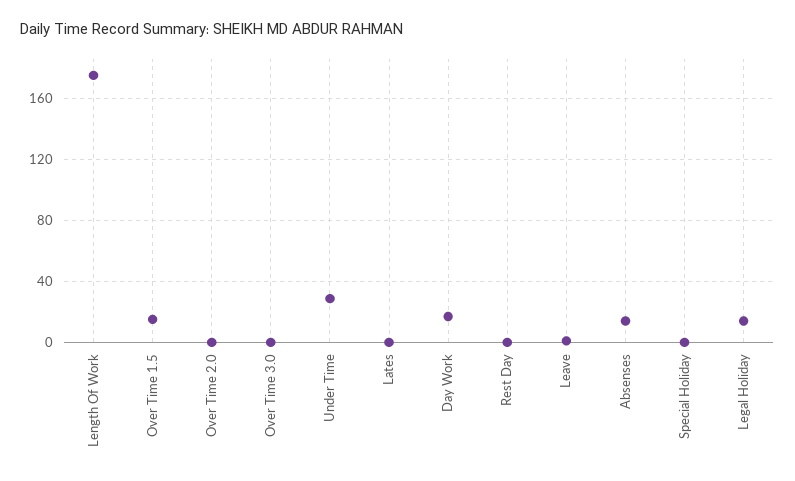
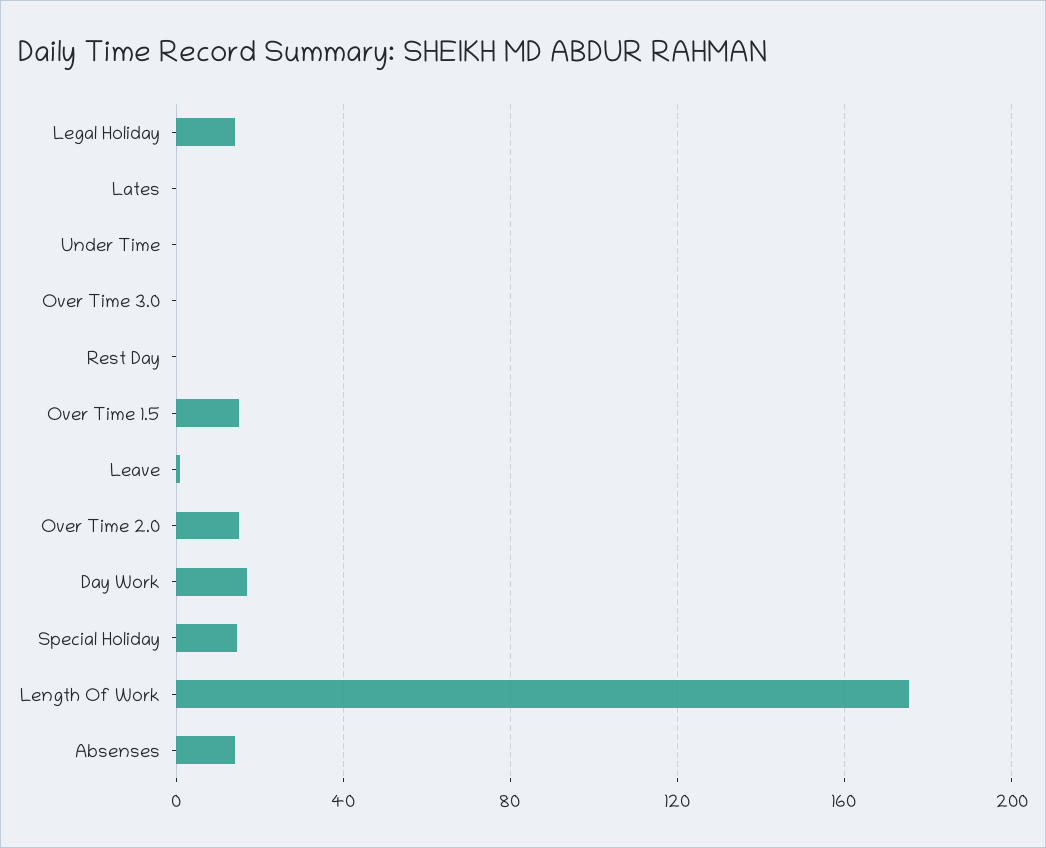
Over Time 2.0: 0 -> 15
Under Time: 30 -> 0
Special Holiday: 0 -> 15

